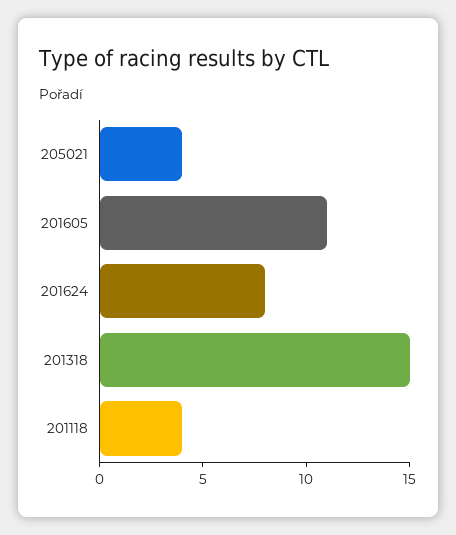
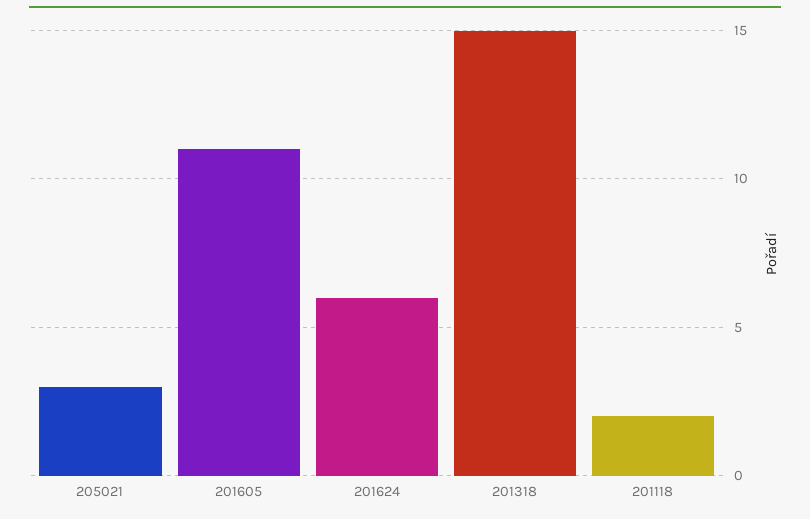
205021: 4 -> 3
201624: 8 -> 6
201118: 4 -> 2

